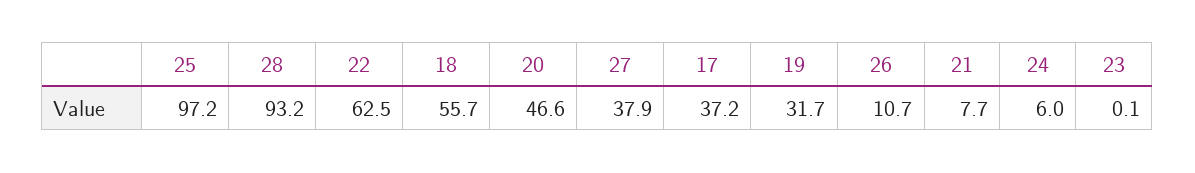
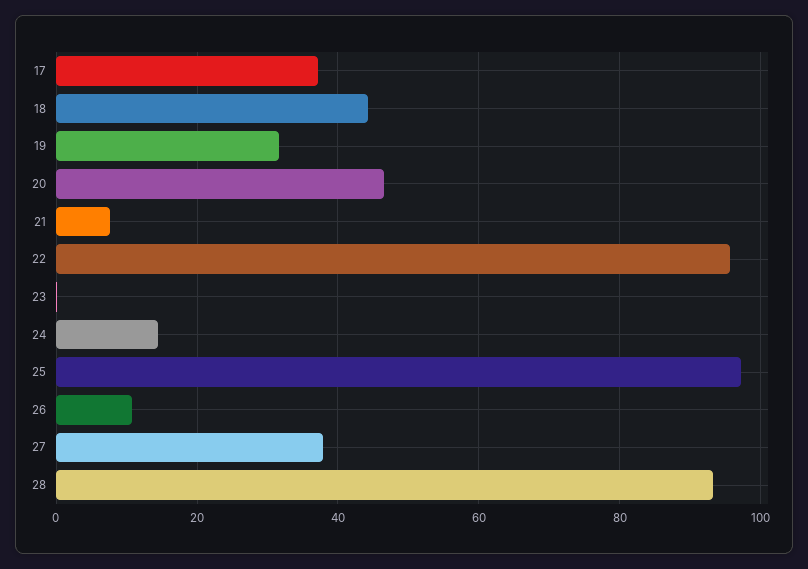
22: 62.5 -> 96
18: 55.7 -> 44
24: 6 -> 14

